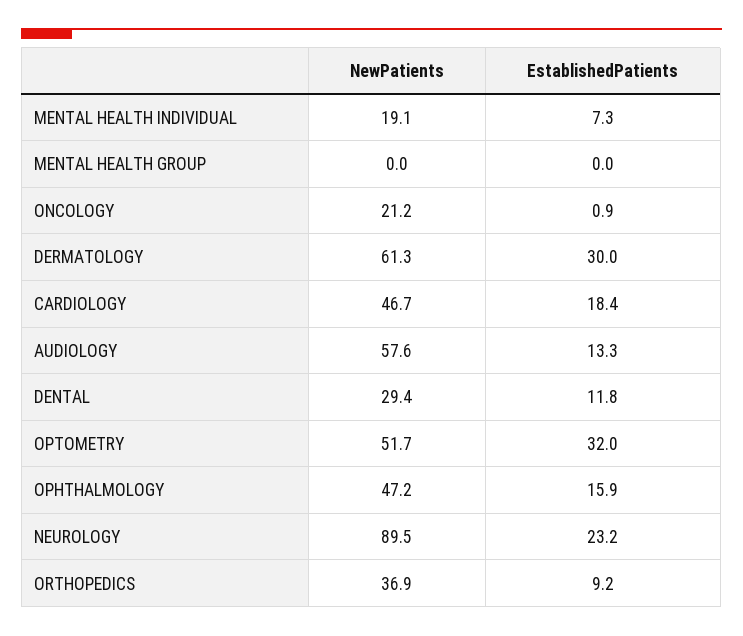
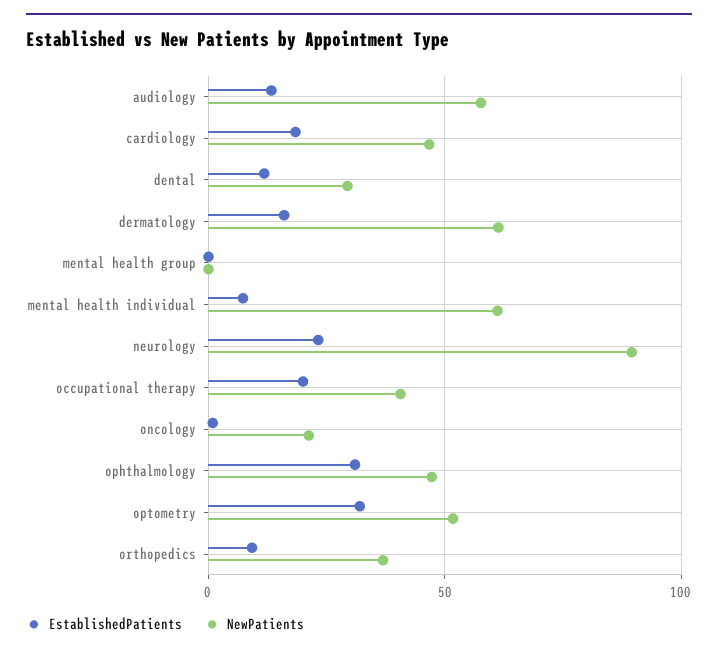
NewPatients, MENTAL HEALTH INDIVIDUAL: 19.1 -> 60
EstablishedPatients, DERMATOLOGY: 30 -> 15
EstablishedPatients, OPHTHALMOLOGY: 15.9 -> 30
EstablishedPatients, occupational therapy: none -> 20
NewPatients, occupational therapy: none -> 40

